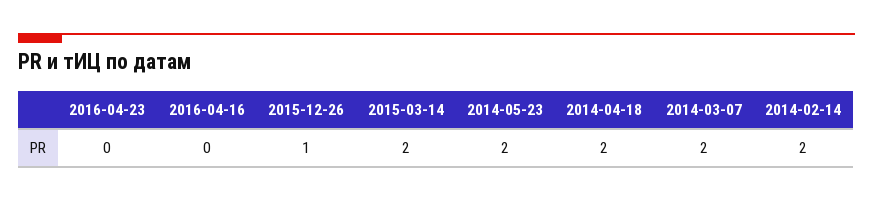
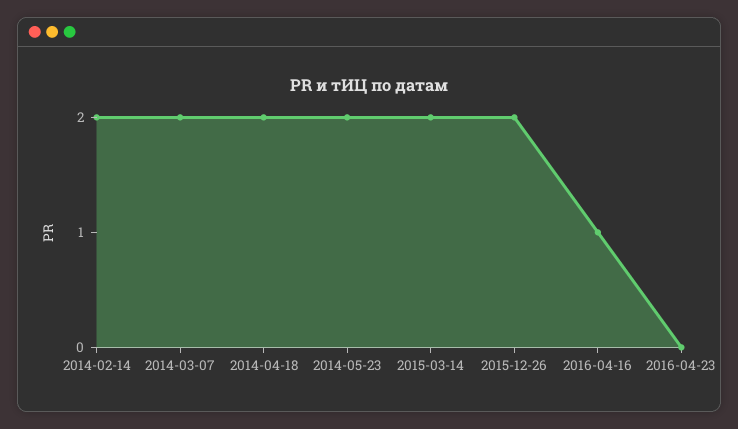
2016-04-16: 0 -> 1
2015-12-26: 1 -> 2

